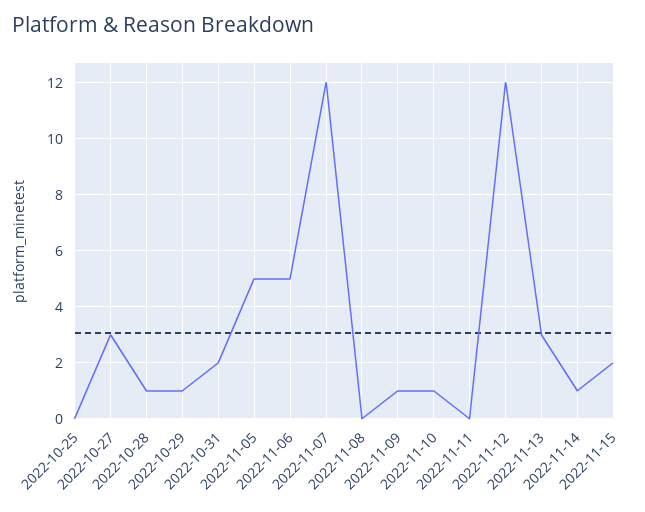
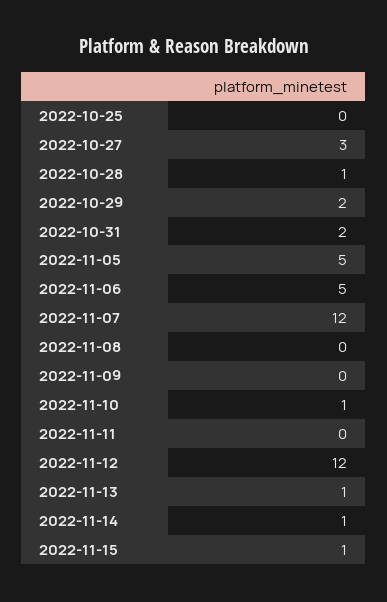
2022-10-29: 1 -> 2
2022-11-09: 1 -> 0
2022-11-13: 3 -> 1
2022-11-15: 2 -> 1

